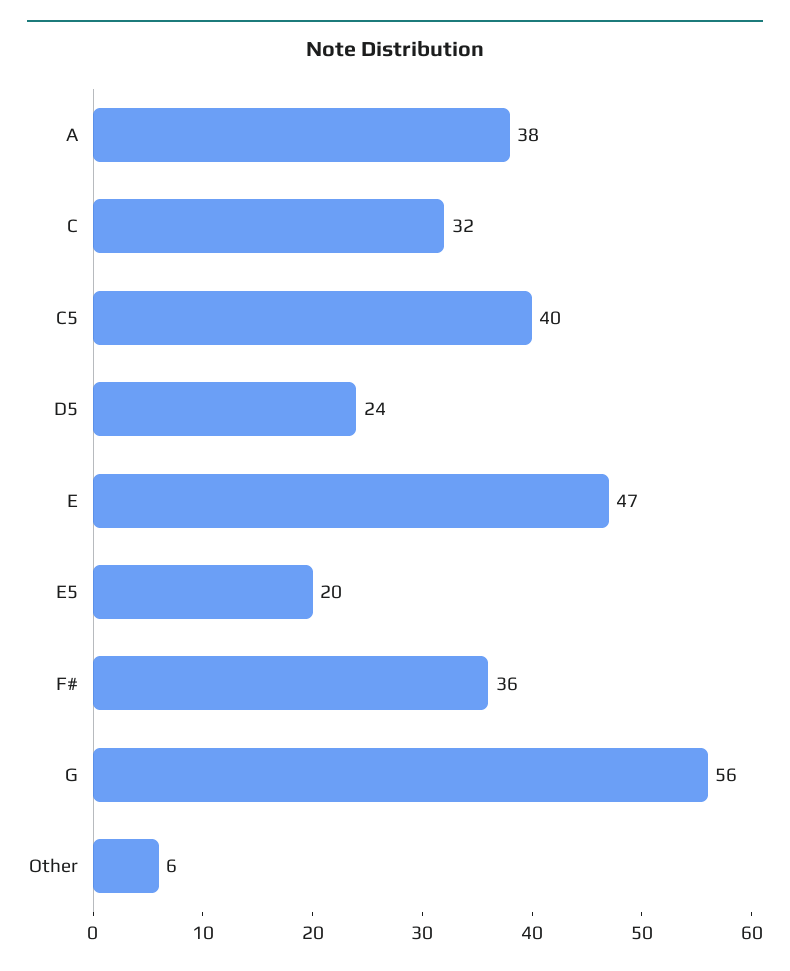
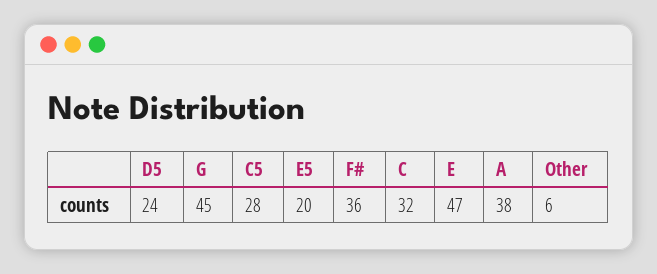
C5: 40 -> 28
G: 56 -> 45

